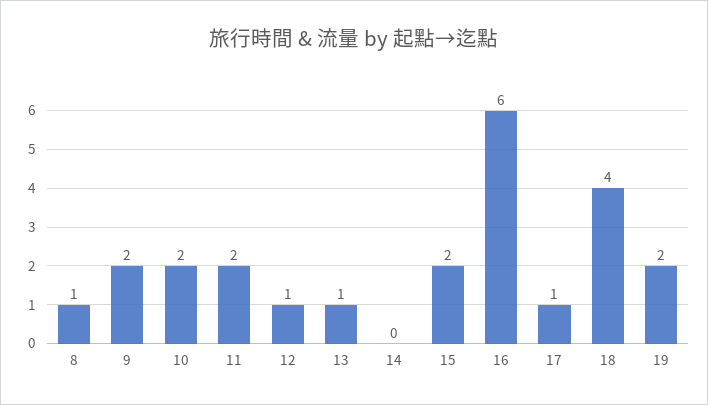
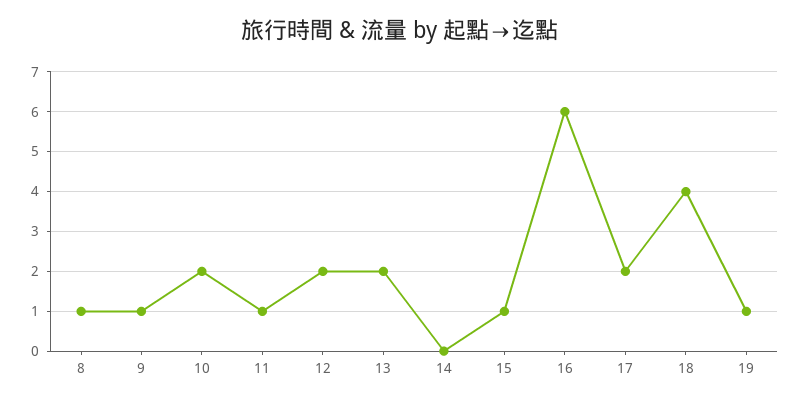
9: 2 -> 1
11: 2 -> 1
12: 1 -> 2
13: 1 -> 2
15: 2 -> 1
17: 1 -> 2
19: 2 -> 1

